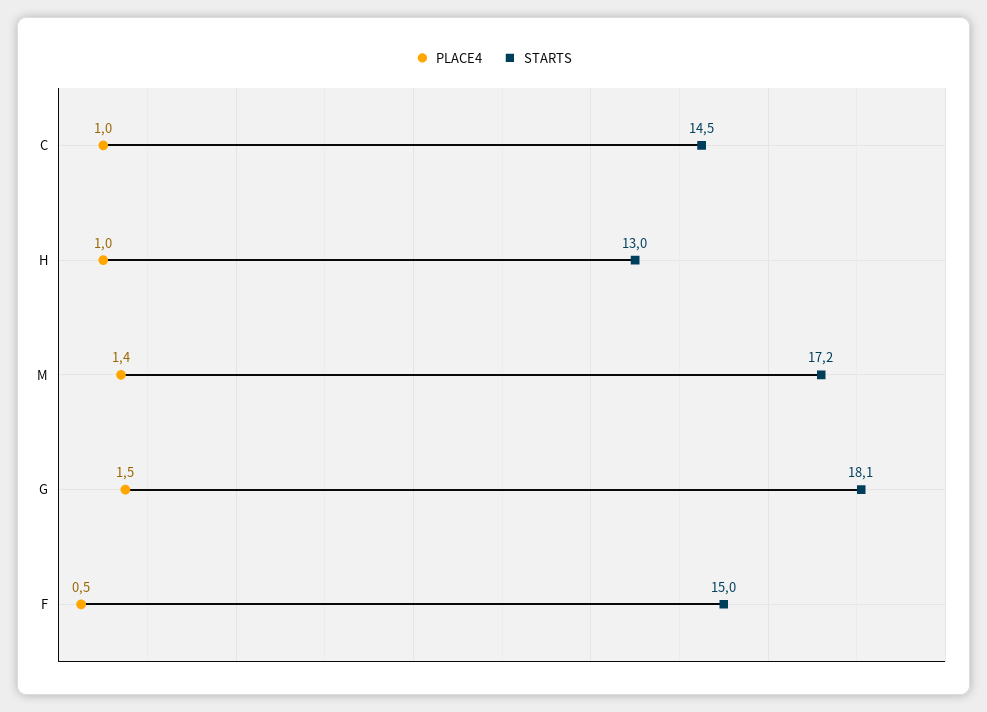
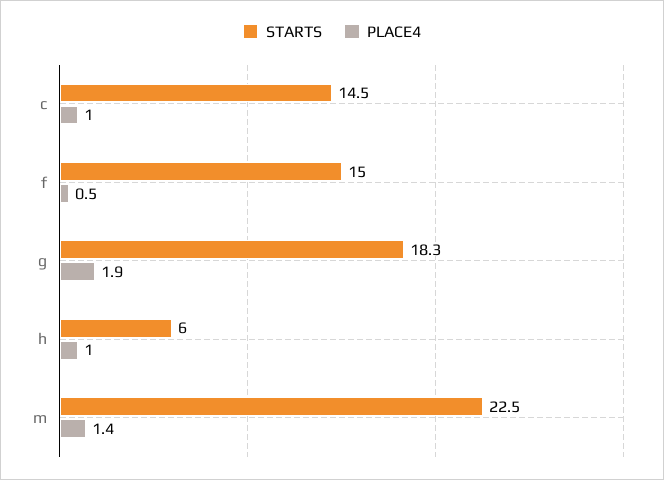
STARTS, H: 13 -> 6
STARTS, M: 17.2 -> 22.5
PLACE4, G: 1.5 -> 1.9
STARTS, G: 18.1 -> 18.3

